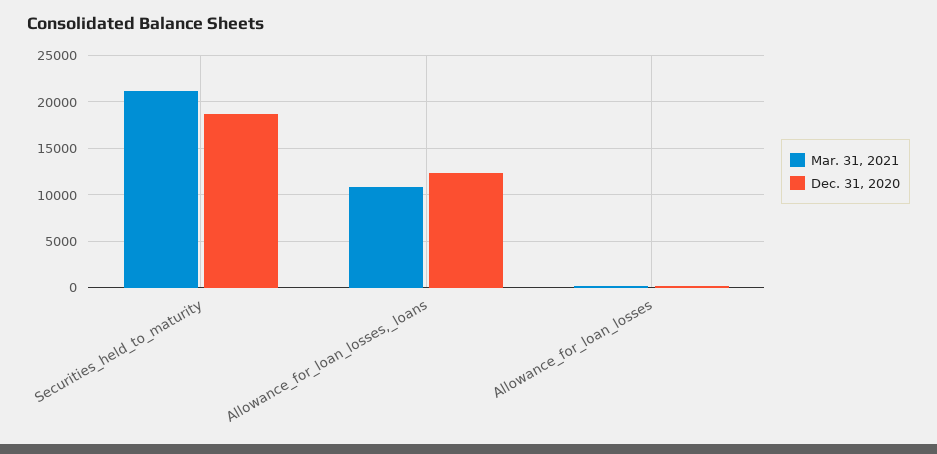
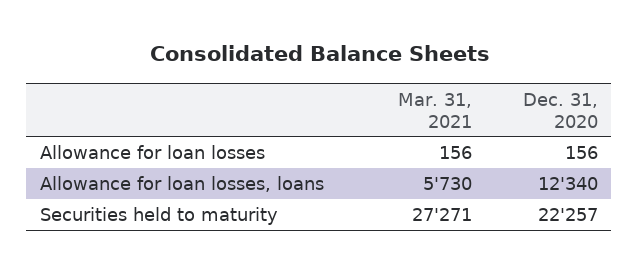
Mar. 31, 2021, Securities_held_to_maturity: 21000 -> 27271
Dec. 31, 2020, Securities_held_to_maturity: 19000 -> 22257
Mar. 31, 2021, Allowance_for_loan_losses,_loans: 11000 -> 5730

